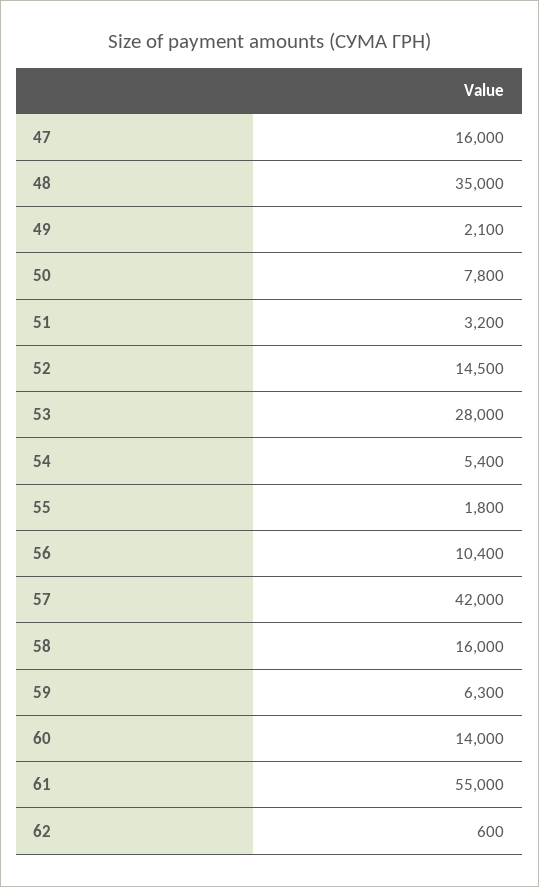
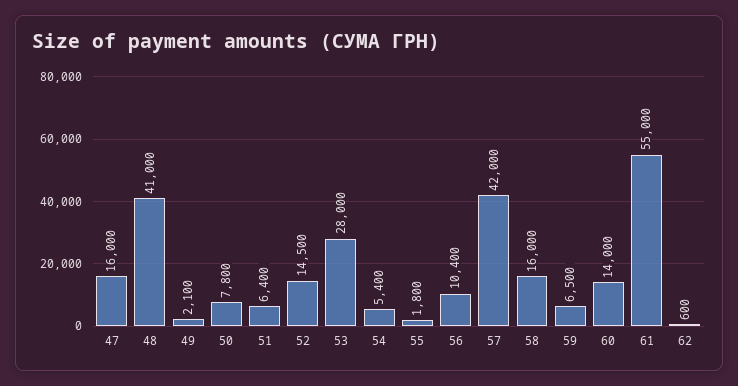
48: 35000 -> 41000
51: 3200 -> 6400
59: 6300 -> 6500

